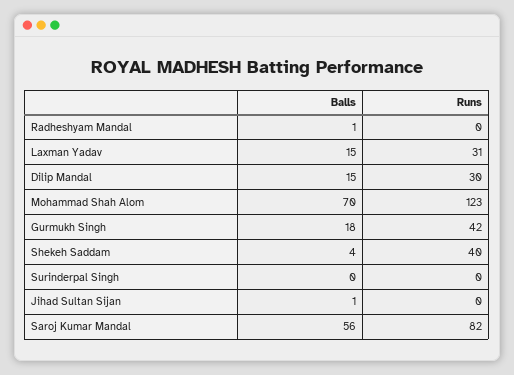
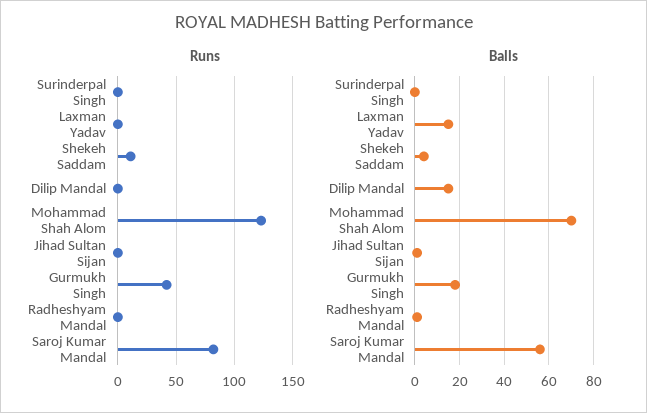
Runs, Laxman Yadav: 31 -> 0
Runs, Dilip Mandal: 30 -> 0
Runs, Shekeh Saddam: 40 -> 10

